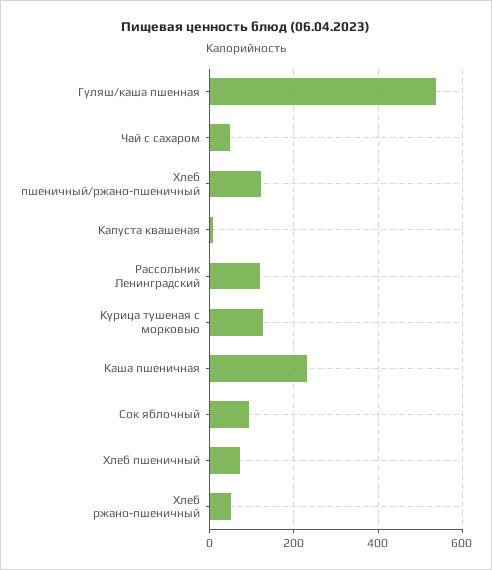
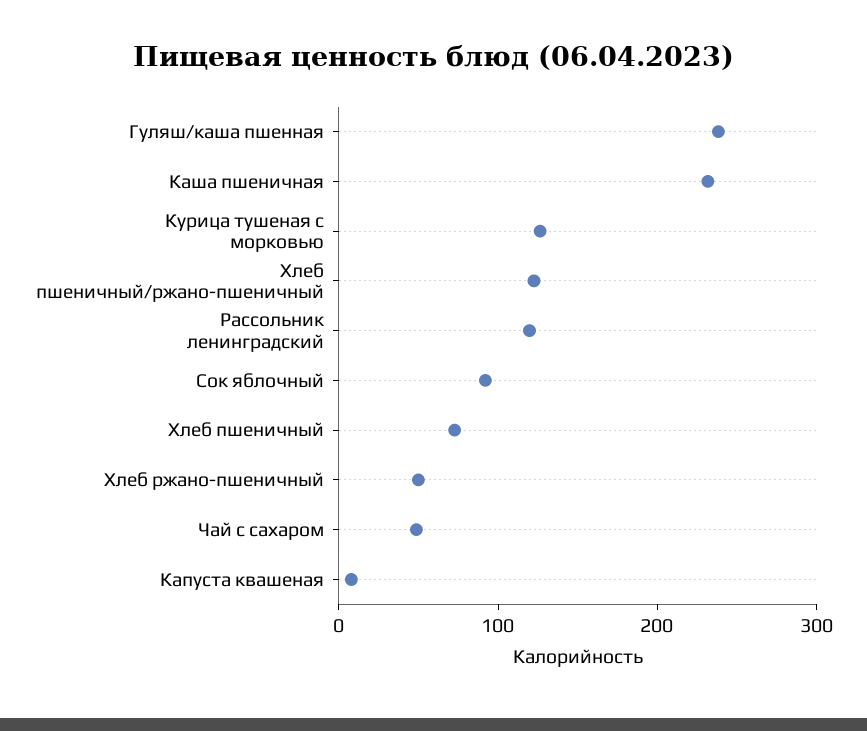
Гуляш/каша пшенная: 540 -> 240

